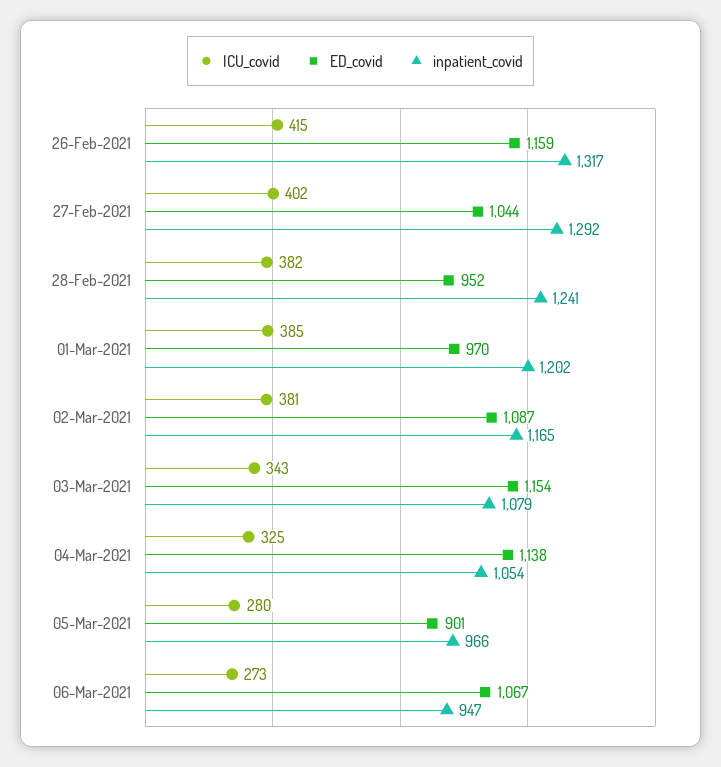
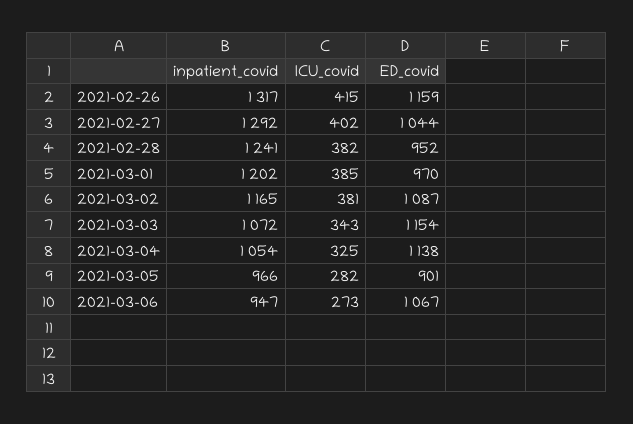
inpatient_covid, 03-Mar-2021: 1079 -> 1072
ICU_covid, 05-Mar-2021: 280 -> 282

